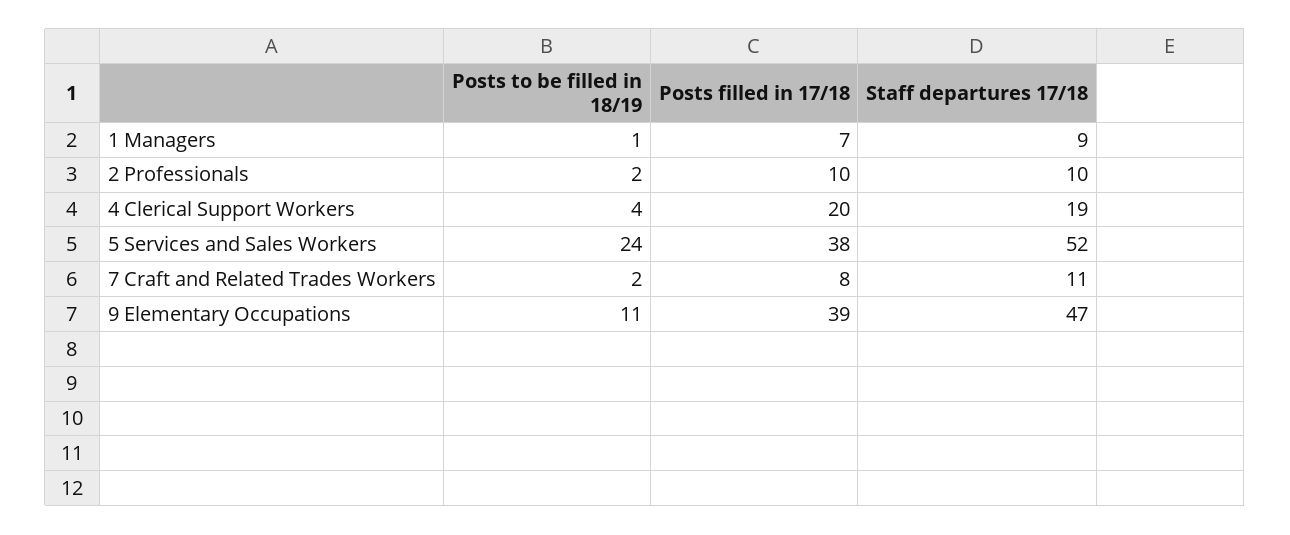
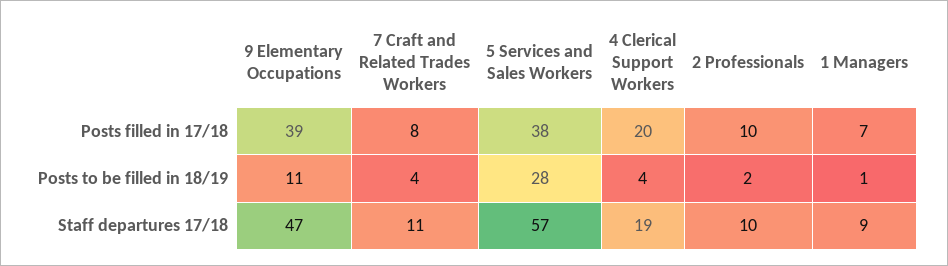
Posts to be filled in 18/19, 5 Services and Sales Workers: 24 -> 28
Staff departures 17/18, 5 Services and Sales Workers: 52 -> 57
Posts to be filled in 18/19, 7 Craft and Related Trades Workers: 2 -> 4

